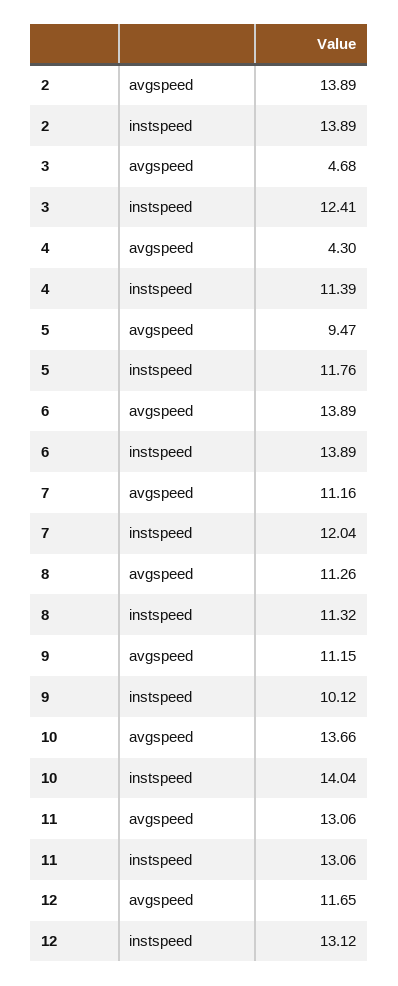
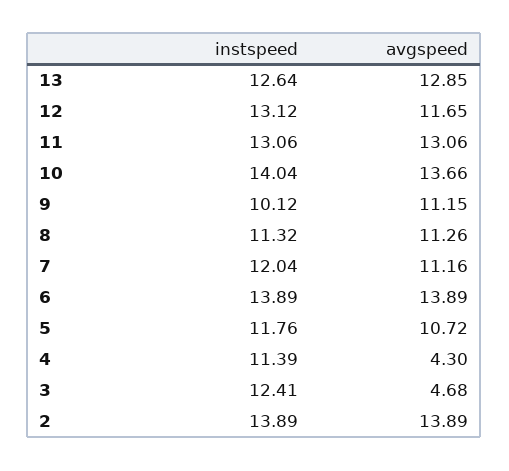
5, avgspeed: 9.47 -> 10.72
13, instspeed: none -> 12.64
13, avgspeed: none -> 12.85

